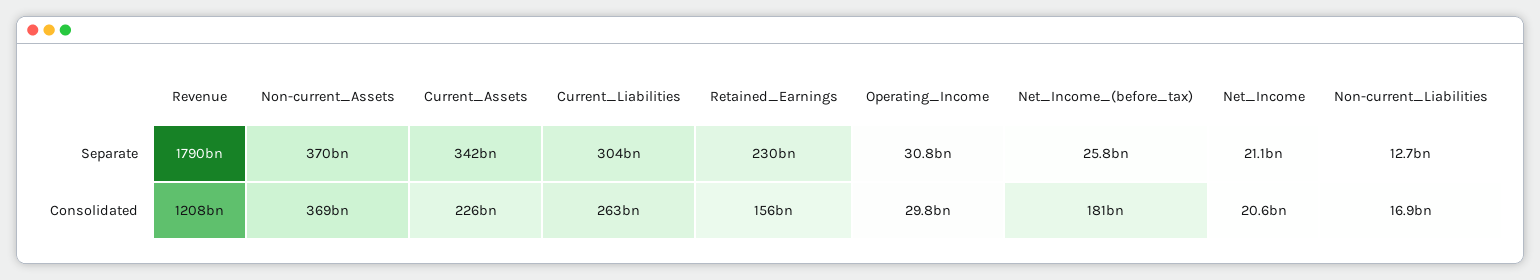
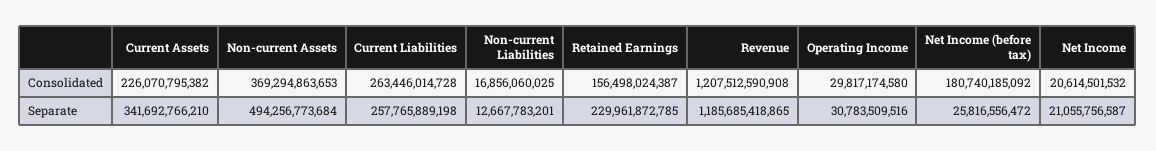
Revenue, Separate: 1790000000000 -> 1185685418865
Non-current_Assets, Separate: 370000000000 -> 494256773684
Current_Liabilities, Separate: 304000000000 -> 257765889198

